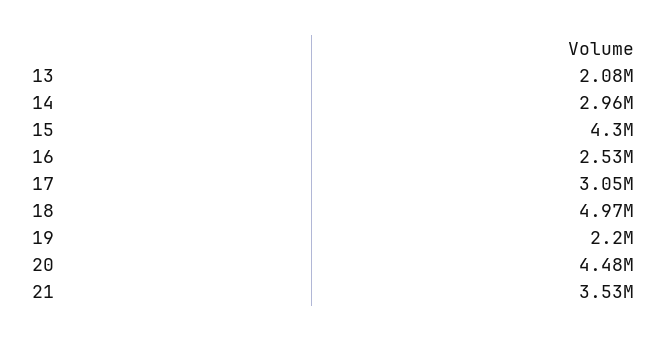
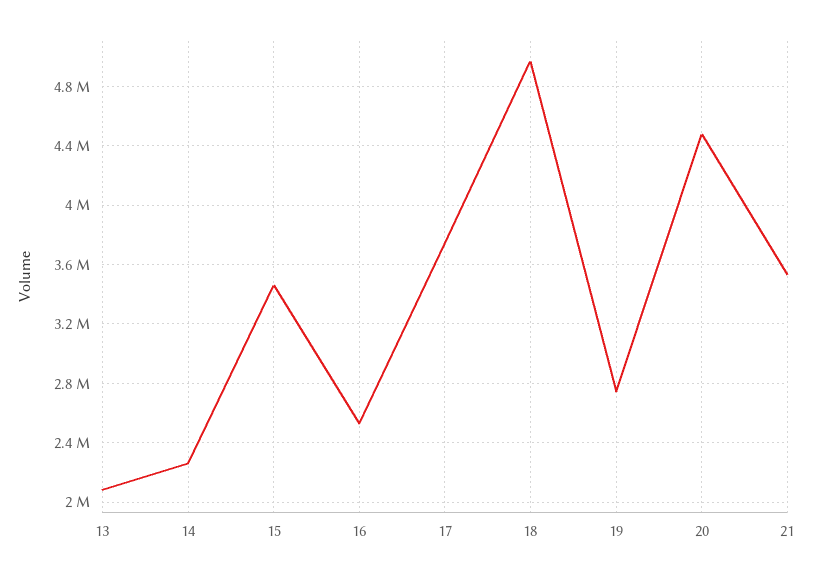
14: 2960000 -> 2250000
15: 4300000 -> 3450000
17: 3050000 -> 3750000
19: 2200000 -> 2750000

